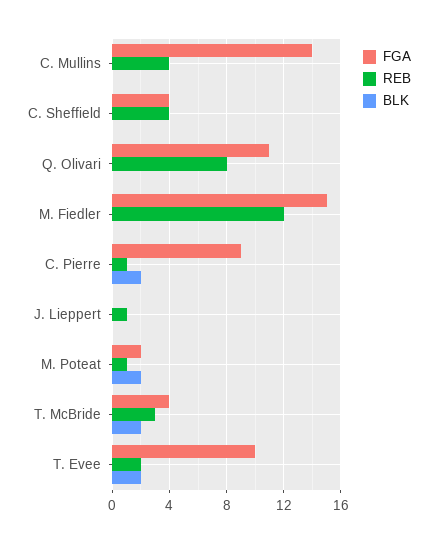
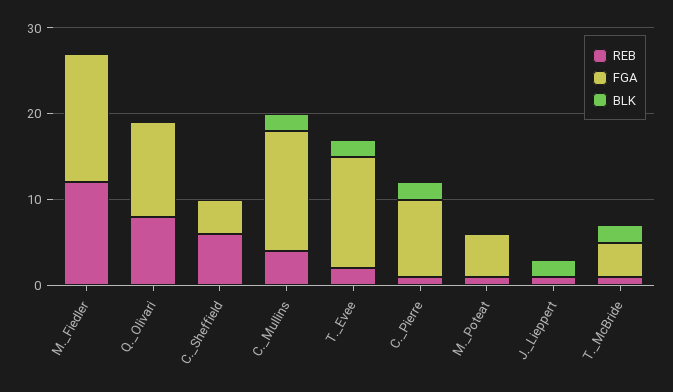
BLK, C. Mullins: 0 -> 2
REB, C. Sheffield: 4 -> 6
BLK, J. Lieppert: 0 -> 2
FGA, M. Poteat: 2 -> 5
BLK, M. Poteat: 2 -> 0
REB, T. McBride: 3 -> 1
FGA, T. Evee: 10 -> 13

